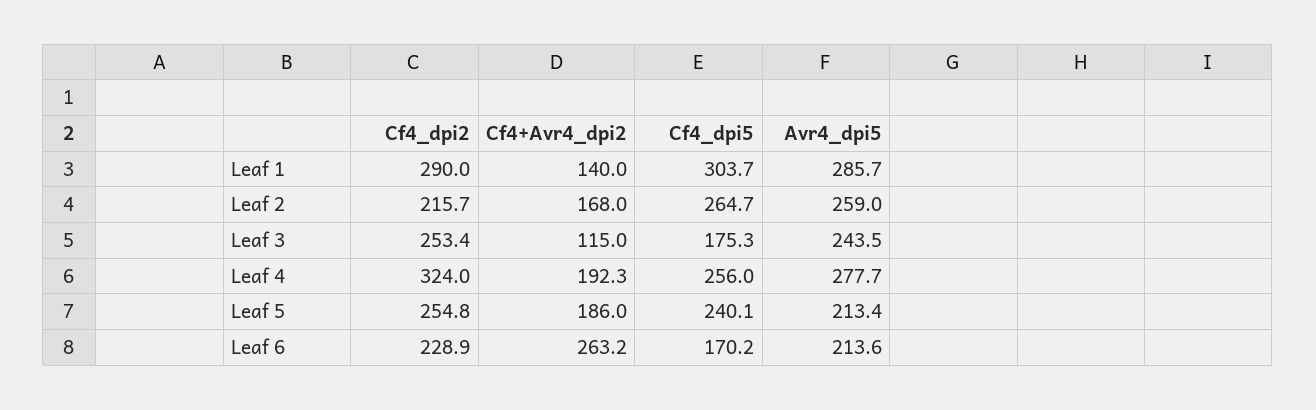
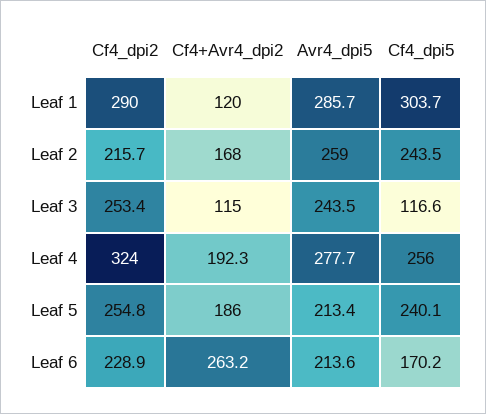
Cf4+Avr4_dpi2, Leaf 1: 140 -> 120
Cf4_dpi5, Leaf 2: 264.7 -> 243.5
Cf4_dpi5, Leaf 3: 175.3 -> 116.6

